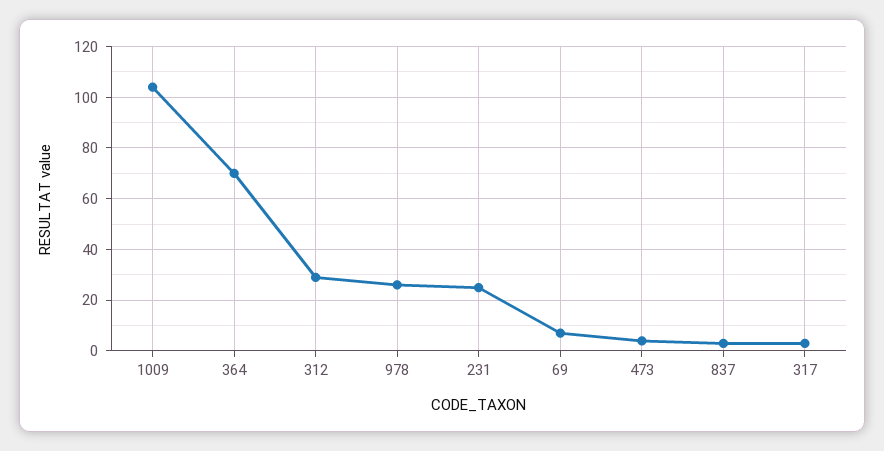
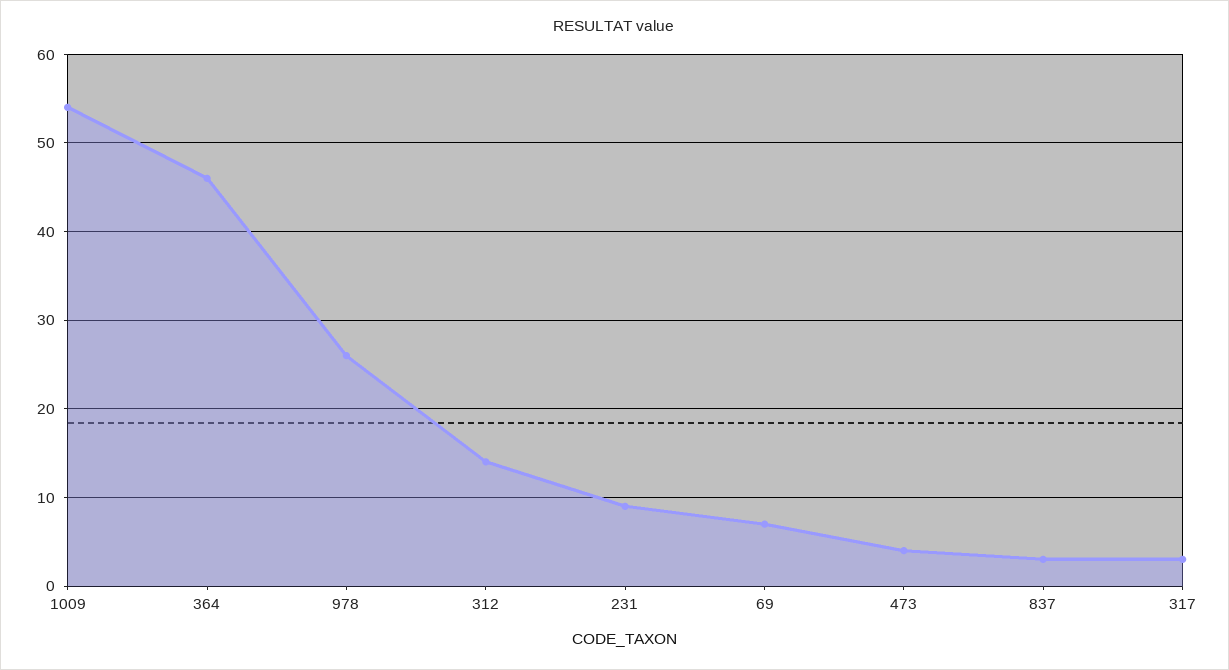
1009: 105 -> 54
364: 70 -> 46
312: 30 -> 14
231: 25 -> 9

